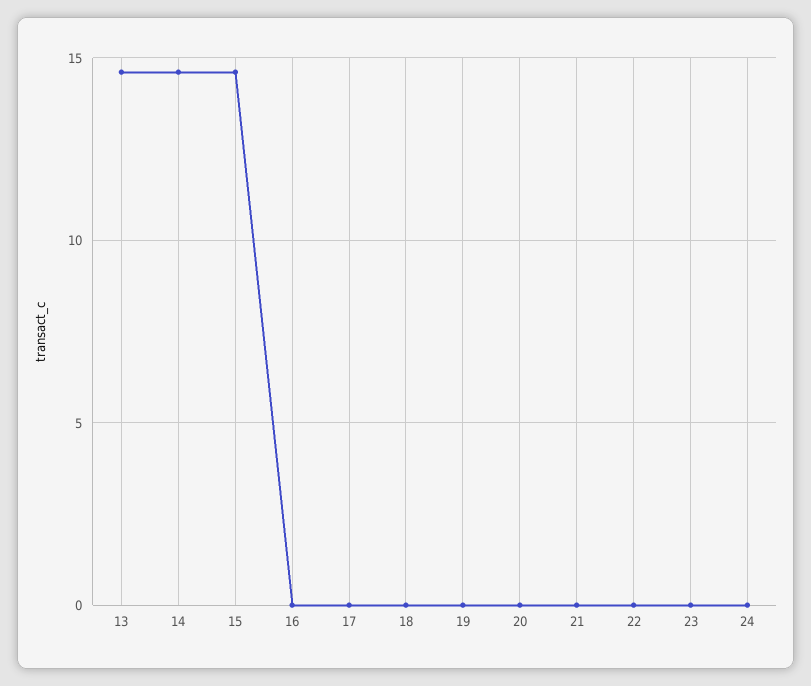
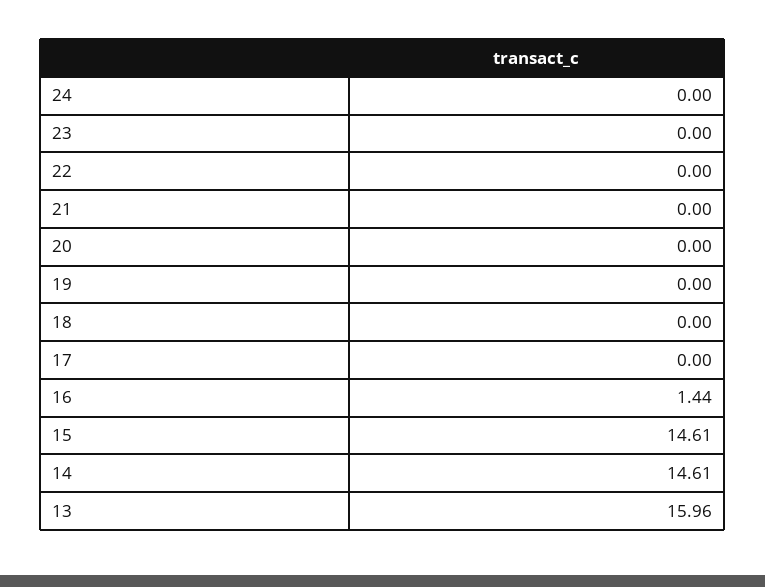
13: 14.5 -> 15.96
16: 0 -> 1.44

